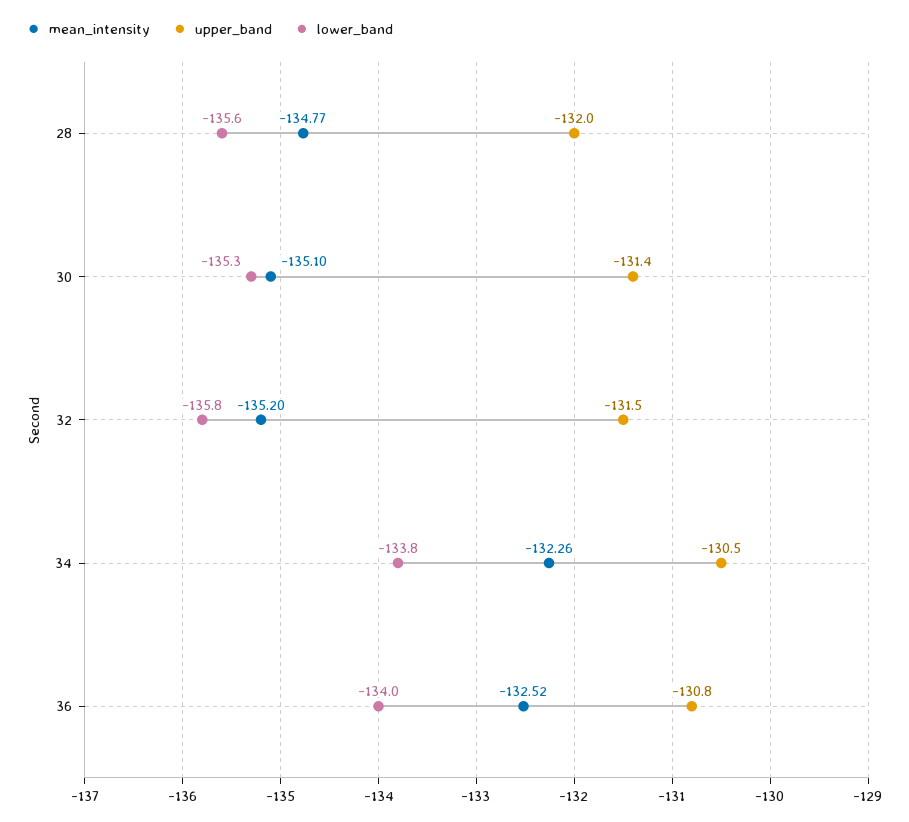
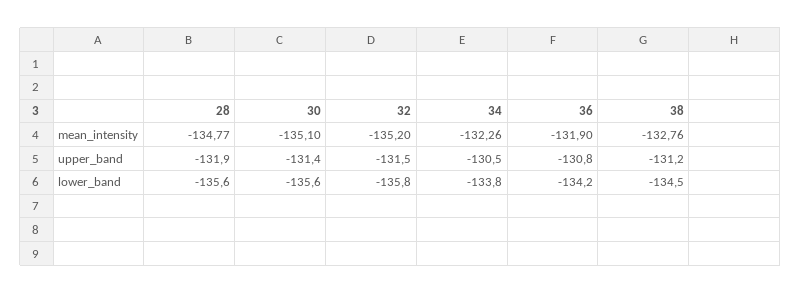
upper_band, 28: -132 -> -131.9
lower_band, 30: -135.3 -> -135.6
mean_intensity, 36: -132.52 -> -131.9
lower_band, 36: -134 -> -134.2
mean_intensity, 38: none -> -132.76
upper_band, 38: none -> -131.2
lower_band, 38: none -> -134.5

